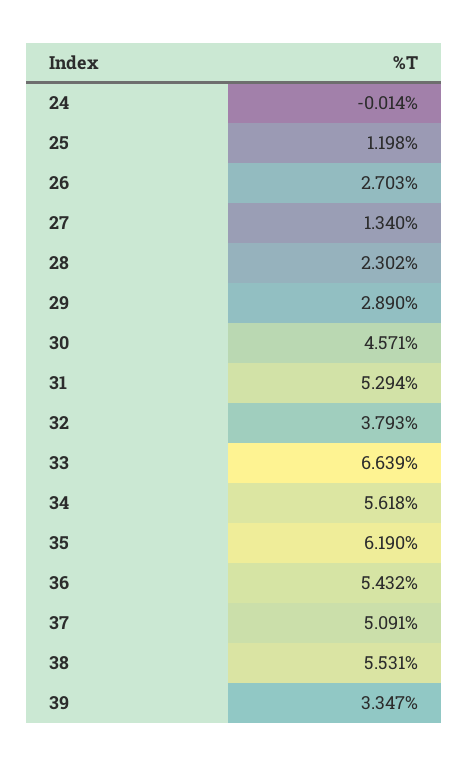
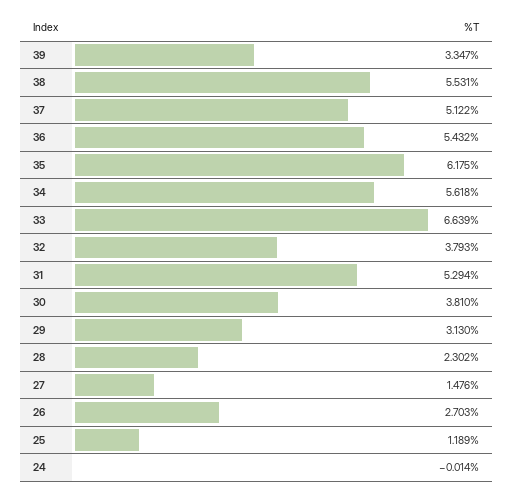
25: 1.198 -> 1.189
27: 1.34 -> 1.476
29: 2.89 -> 3.13
30: 4.571 -> 3.81
35: 6.19 -> 6.175
37: 5.091 -> 5.122

